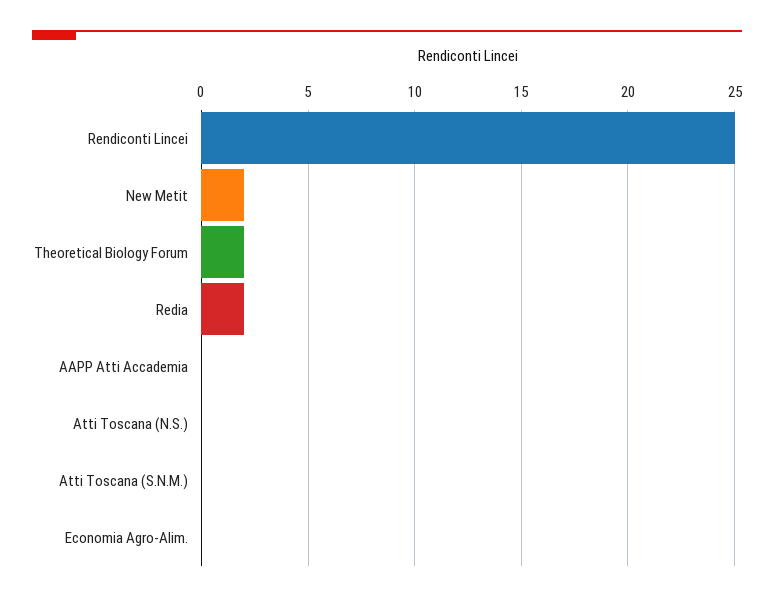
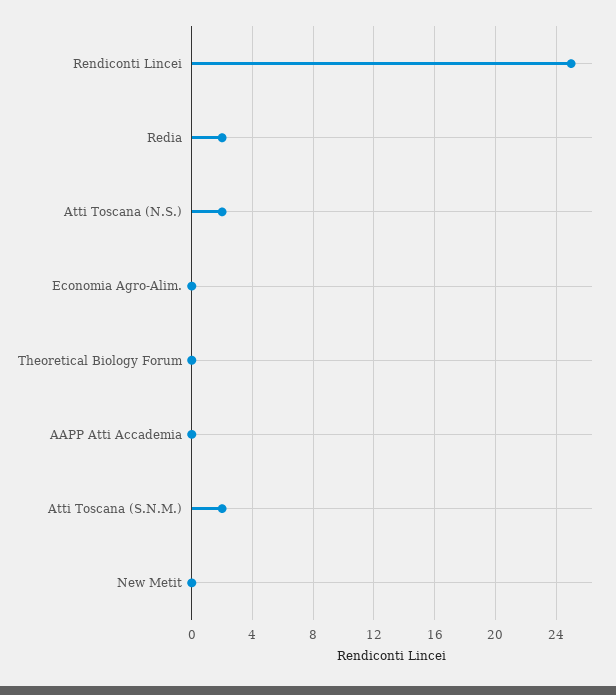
New Metit: 2 -> 0
Theoretical Biology Forum: 2 -> 0
Atti Toscana (N.S.): 0 -> 2
Atti Toscana (S.N.M.): 0 -> 2

